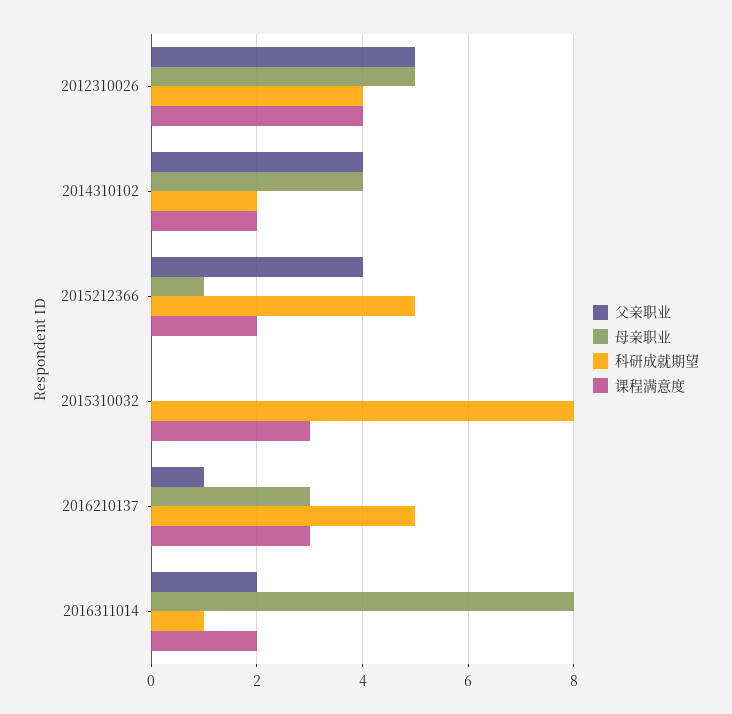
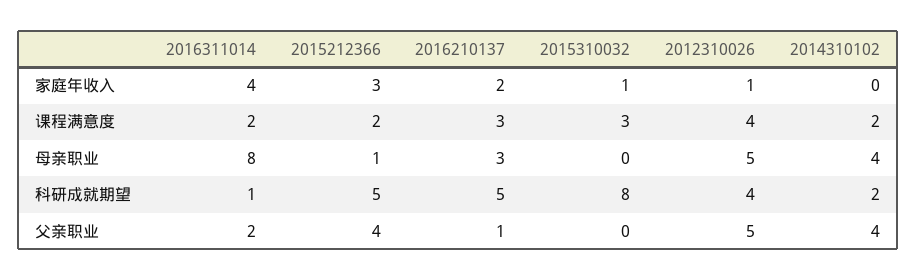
家庭年收入, 2016311014: none -> 4
家庭年收入, 2015212366: none -> 3
家庭年收入, 2016210137: none -> 2
家庭年收入, 2015310032: none -> 1
家庭年收入, 2012310026: none -> 1
家庭年收入, 2014310102: none -> 0

